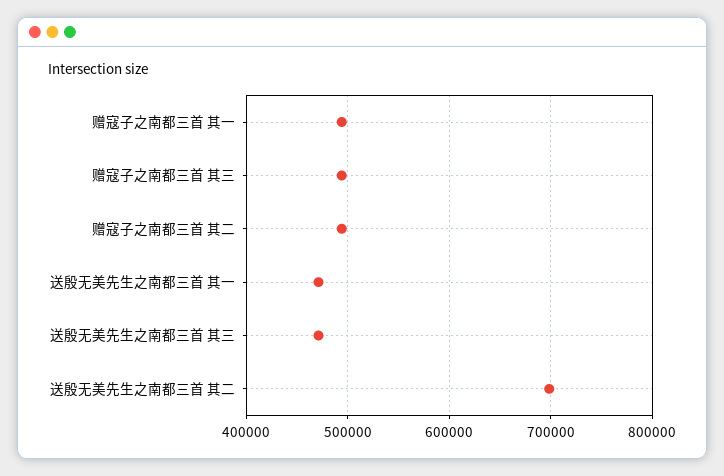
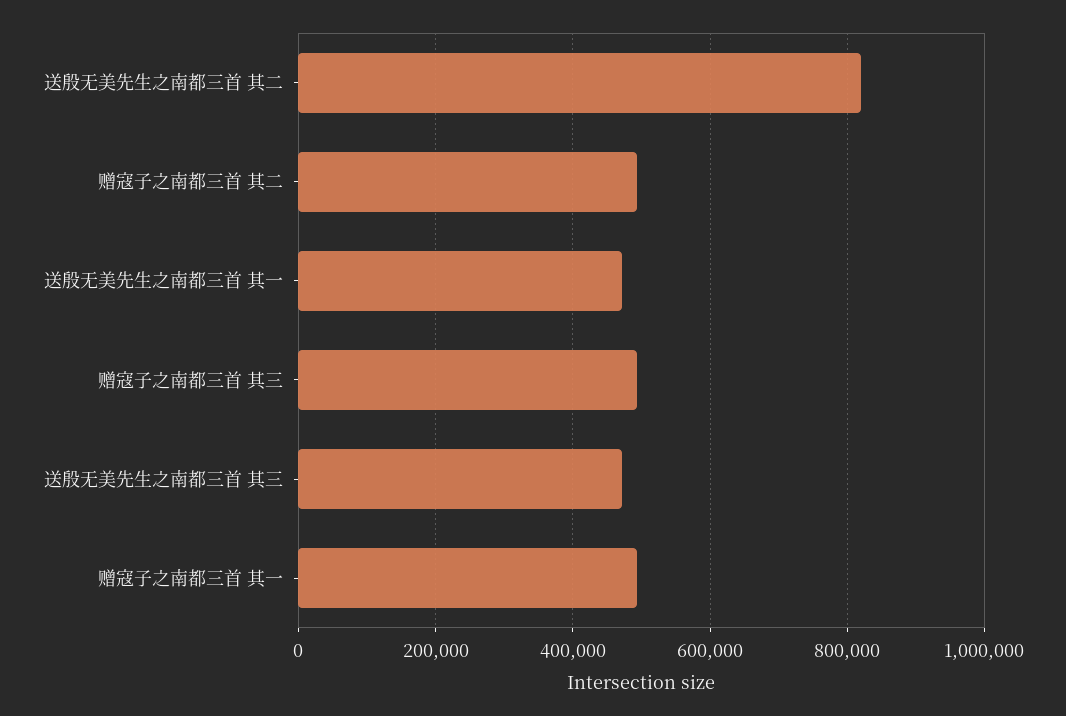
送殷无美先生之南都三首 其二: 700000 -> 820000

